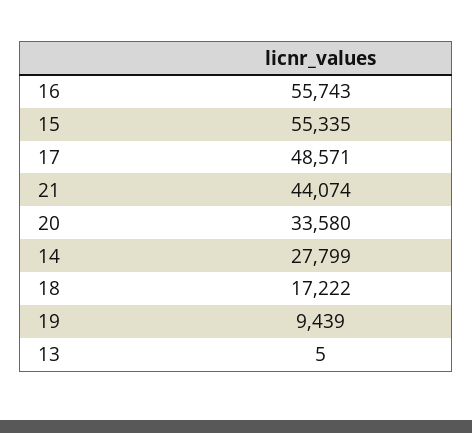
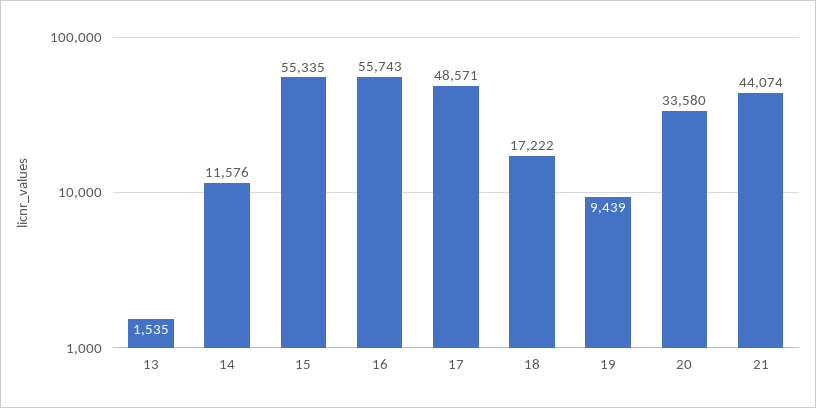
14: 27799 -> 11576
13: 5 -> 1535

